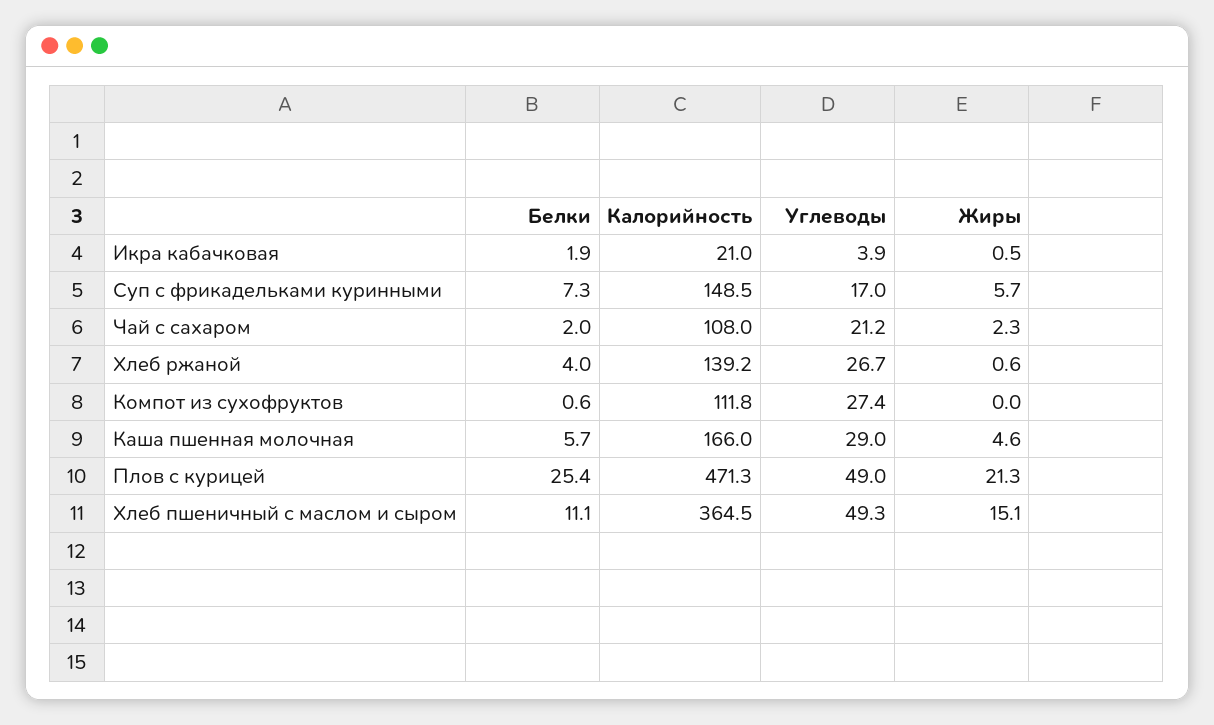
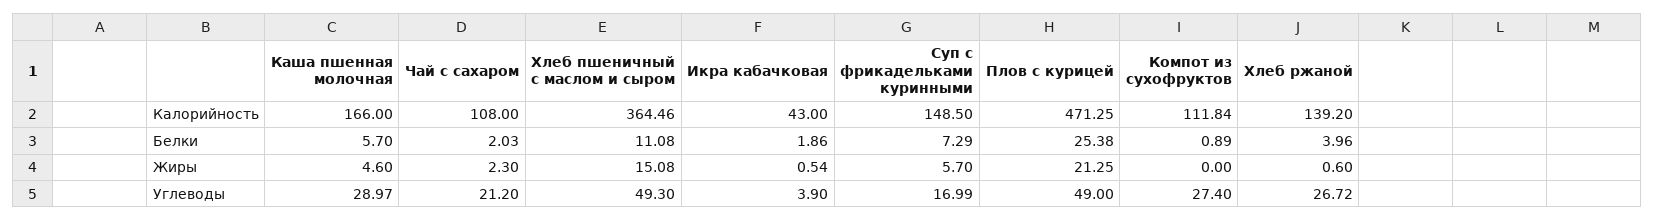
Калорийность, Икра кабачковая: 21 -> 43
Белки, Компот из сухофруктов: 0.6 -> 0.89

